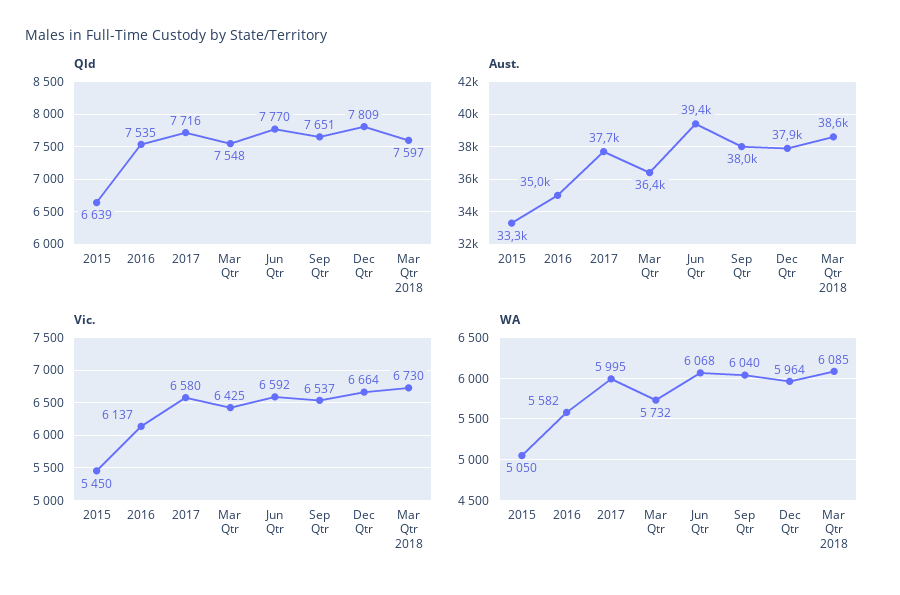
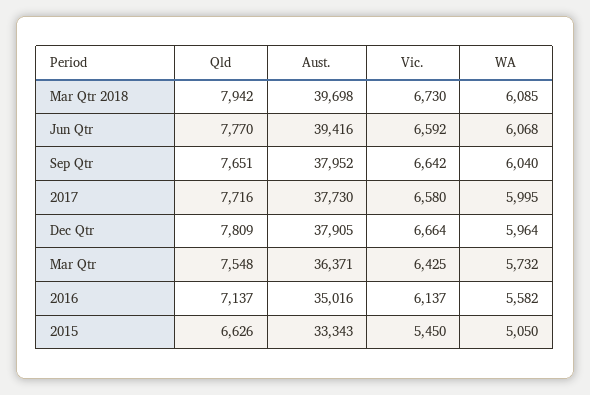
Qld, 2015: 6639 -> 6626
Qld, 2016: 7535 -> 7137
Qld, Mar Qtr 2018: 7597 -> 7942
Aust., Mar Qtr 2018: 38600 -> 39698
Vic., Sep Qtr: 6537 -> 6642

